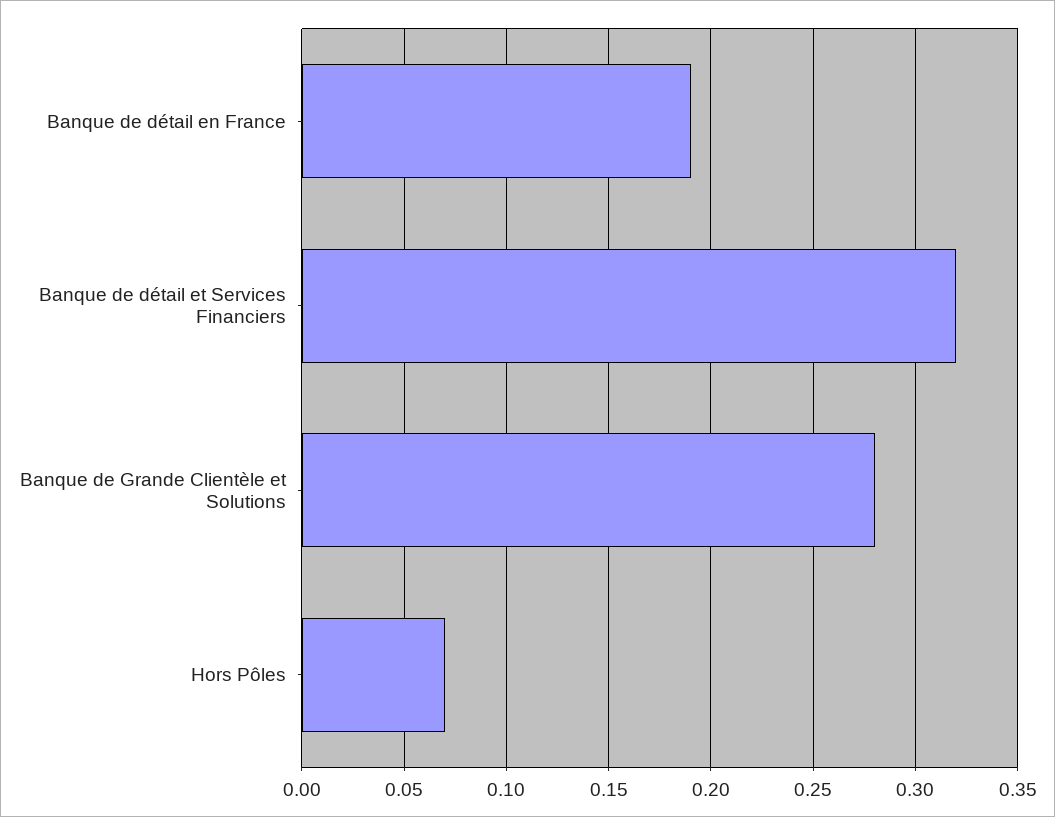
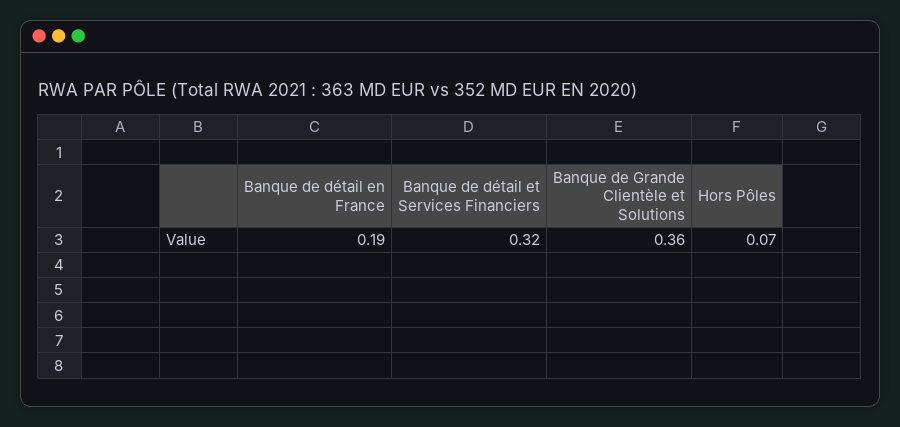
Banque de Grande Clientèle et Solutions: 0.28 -> 0.36

